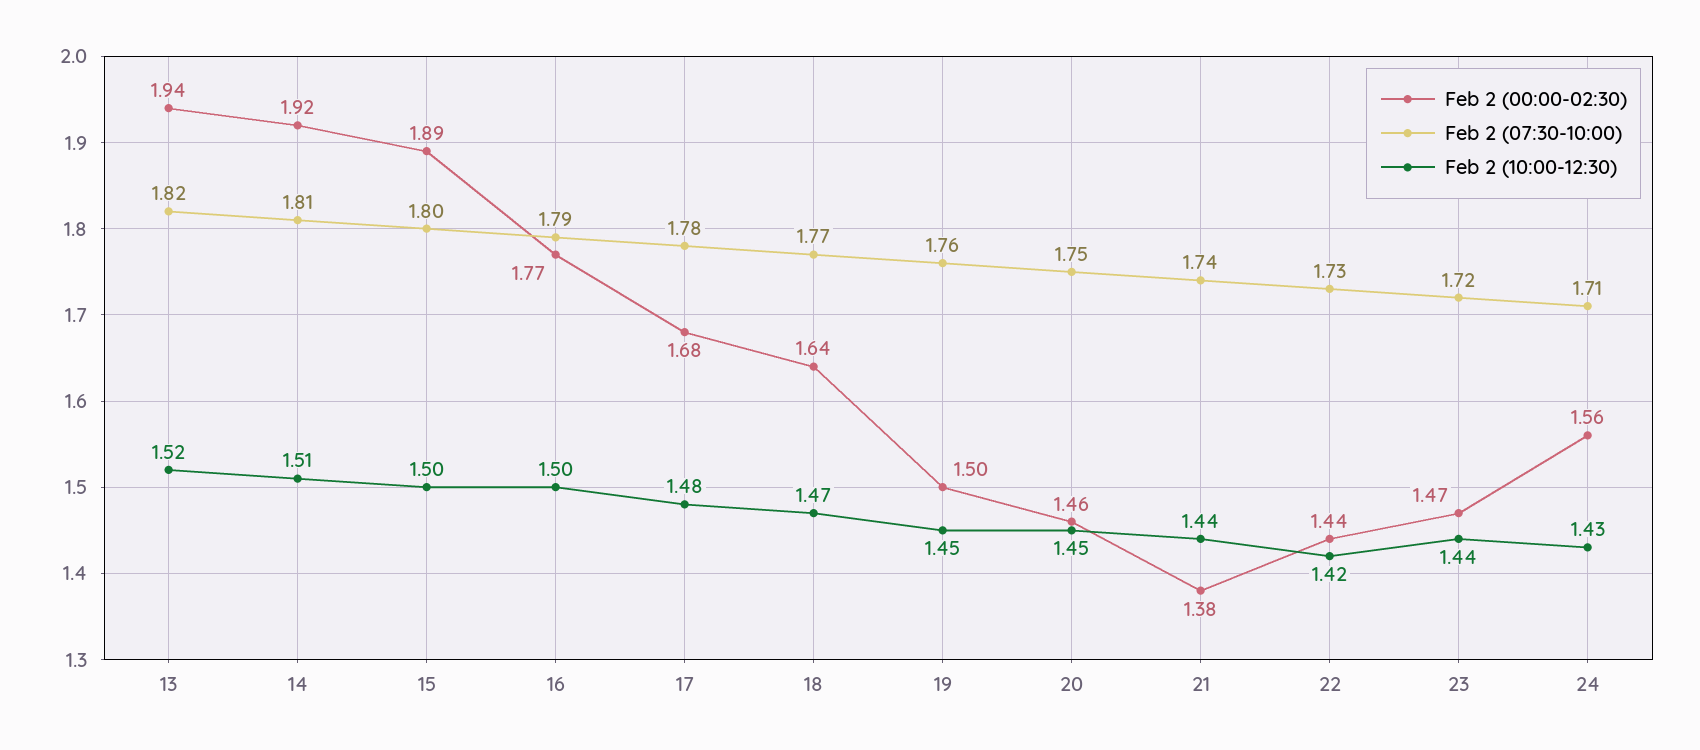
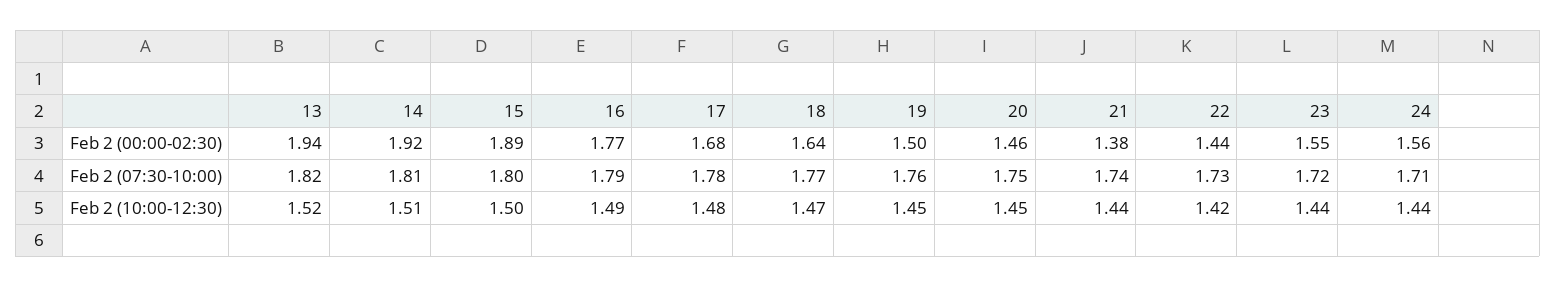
Feb 2 (10:00-12:30), 16: 1.5 -> 1.49
Feb 2 (00:00-02:30), 23: 1.47 -> 1.55
Feb 2 (10:00-12:30), 24: 1.43 -> 1.44

